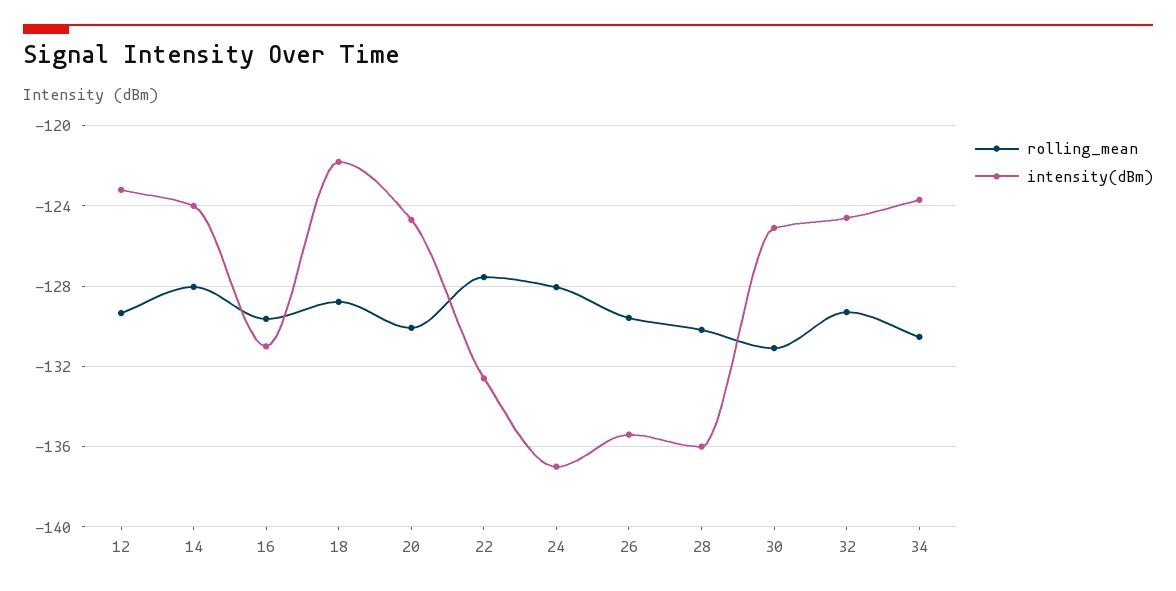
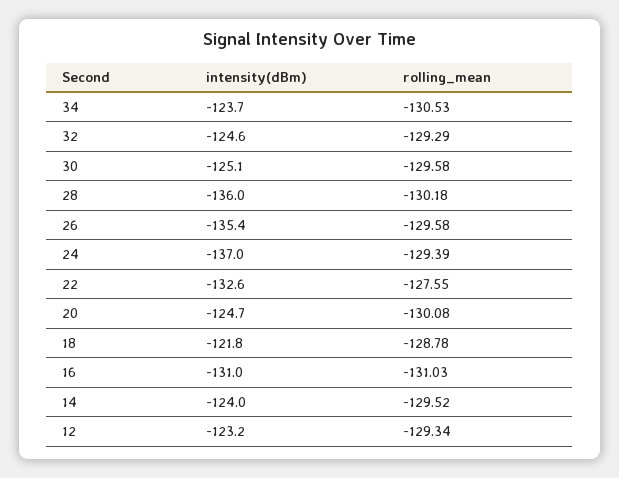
rolling_mean, 14: -128 -> -129.52
rolling_mean, 16: -129.5 -> -131.03
rolling_mean, 24: -128 -> -129.39
rolling_mean, 30: -131 -> -129.58

